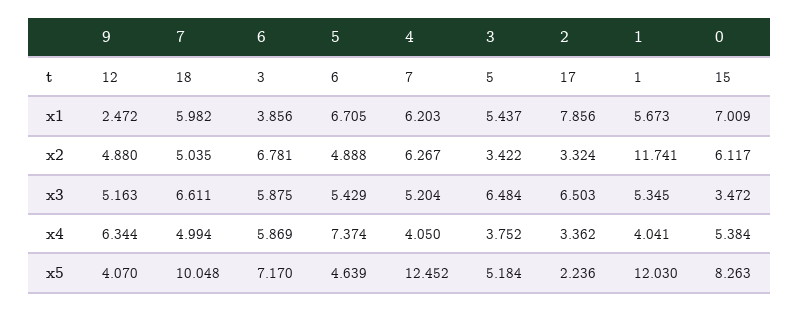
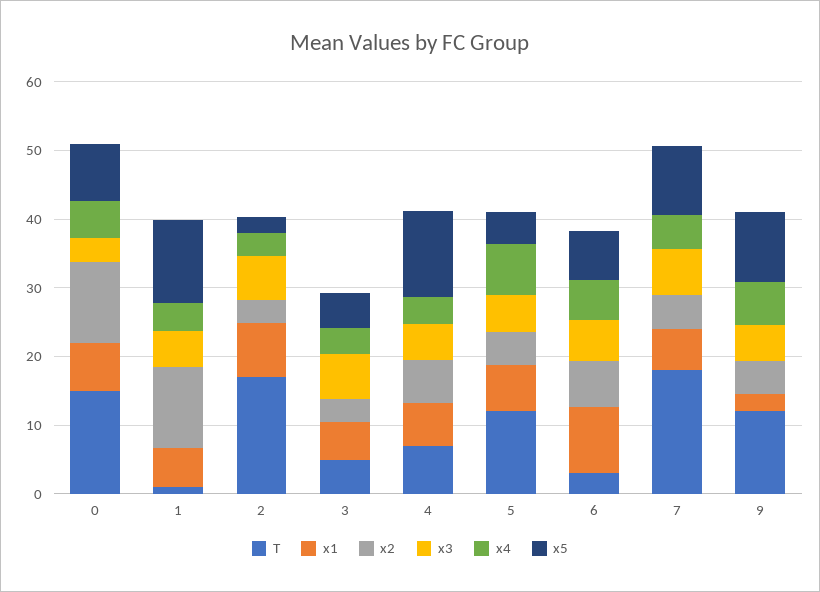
t, 5: 6 -> 12
x1, 6: 3.856 -> 10
x2, 0: 6.117 -> 12
x5, 9: 4.07 -> 10

